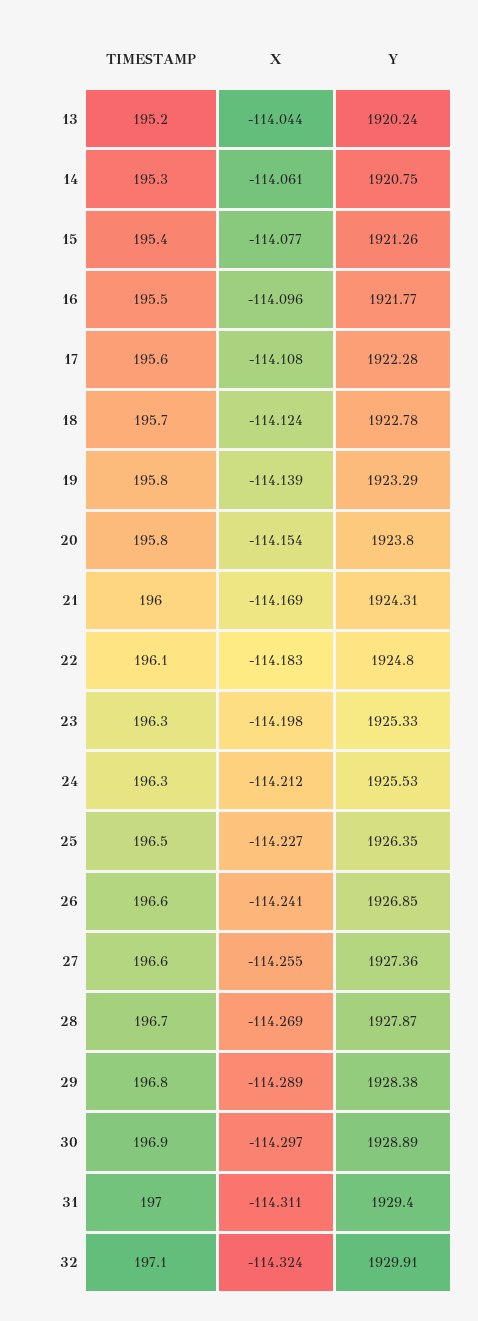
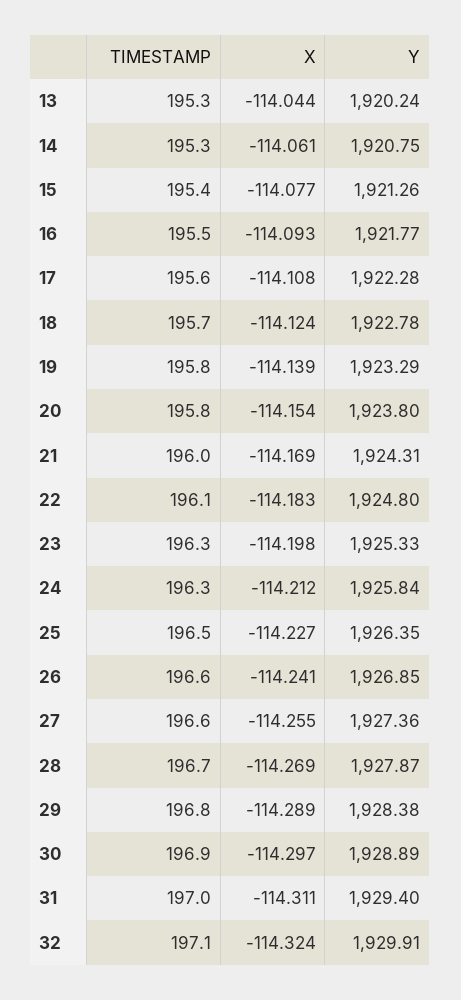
TIMESTAMP, 13: 195.2 -> 195.3
X, 16: -114.096 -> -114.093
Y, 24: 1925.53 -> 1925.84

